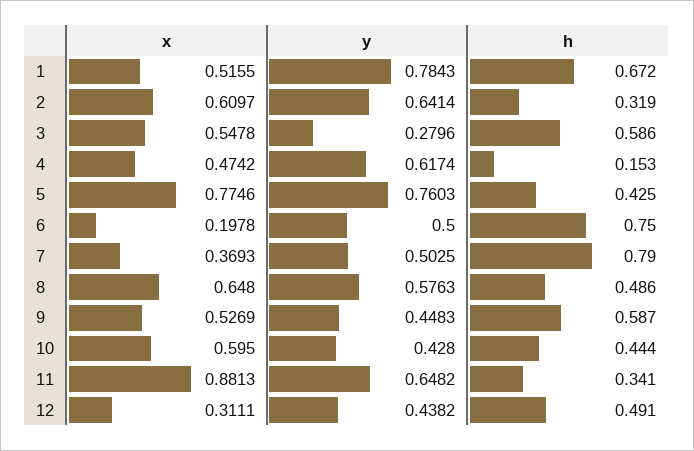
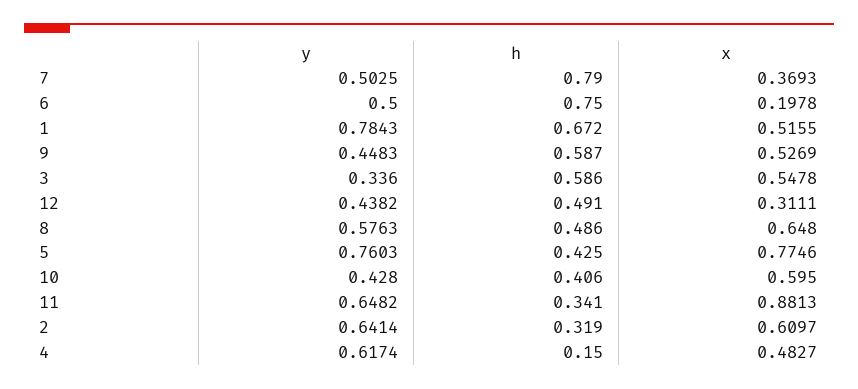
y, 3: 0.2796 -> 0.336
x, 4: 0.4742 -> 0.4827
h, 4: 0.153 -> 0.15
h, 10: 0.444 -> 0.406

